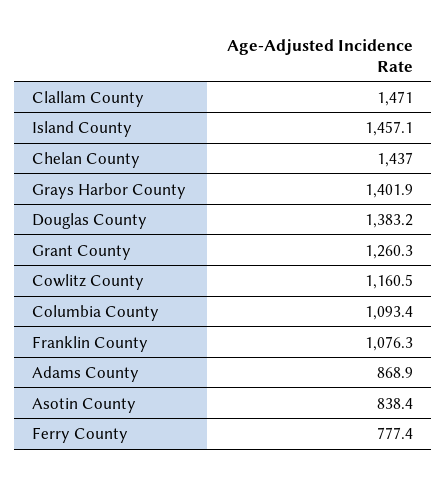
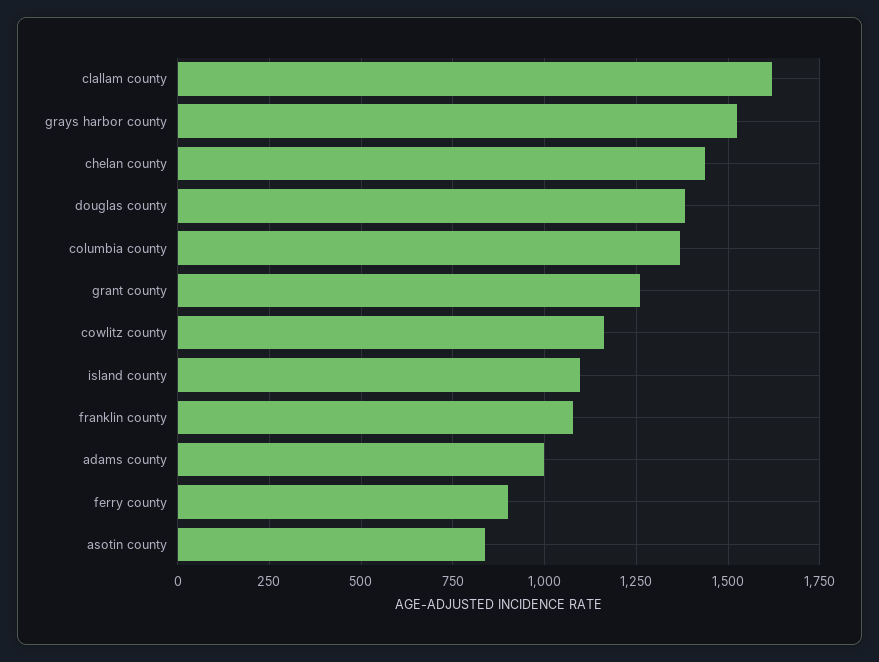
Clallam County: 1471 -> 1625
Island County: 1457.1 -> 1100
Grays Harbor County: 1401.9 -> 1525
Columbia County: 1093.4 -> 1375
Adams County: 868.9 -> 1000
Ferry County: 777.4 -> 900

